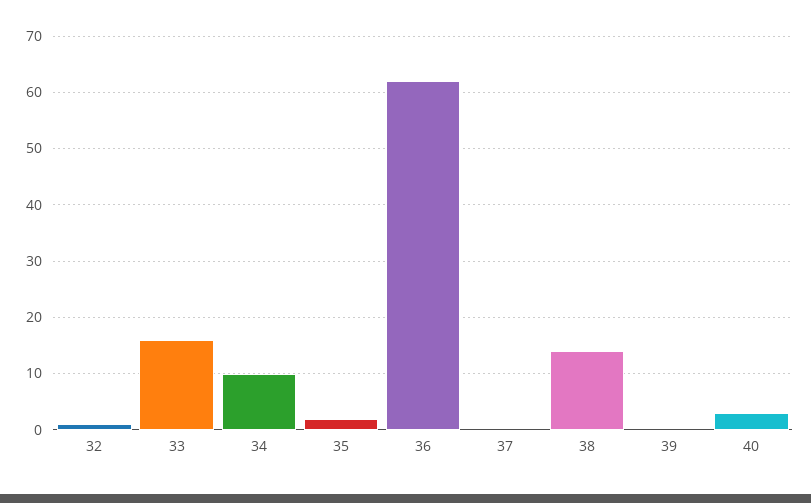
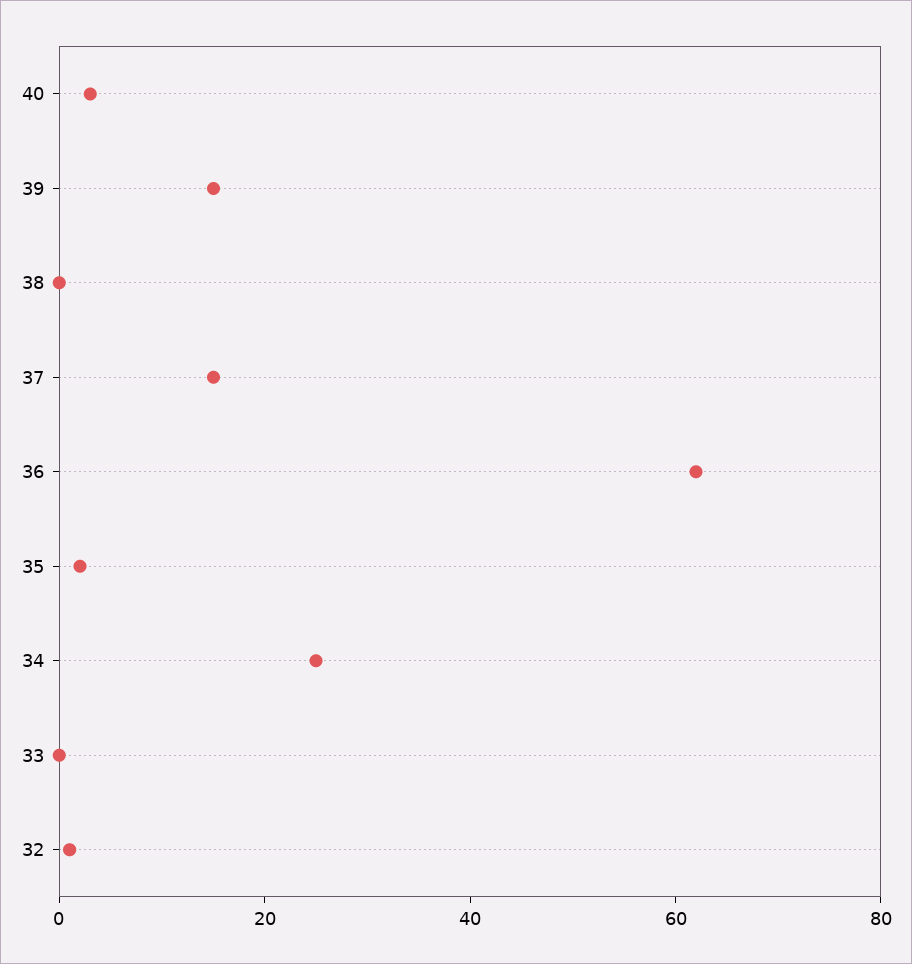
33: 15 -> 0
34: 10 -> 25
37: 0 -> 15
38: 15 -> 0
39: 0 -> 15

